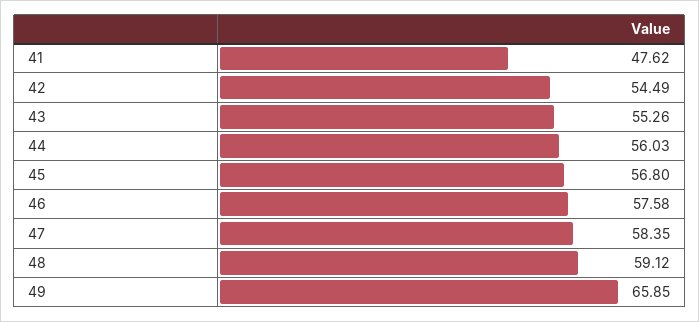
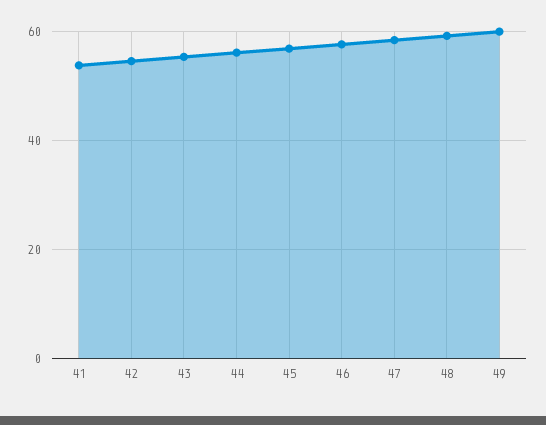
41: 47.62 -> 54
49: 65.85 -> 60

